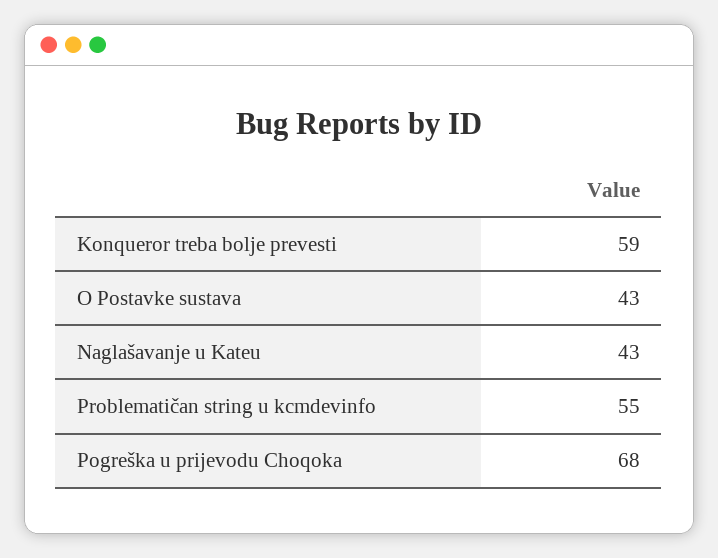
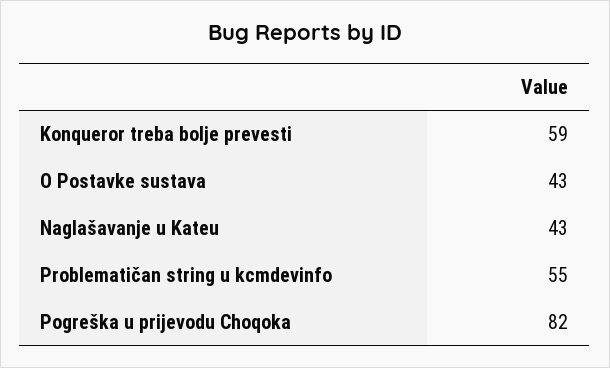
Pogreška u prijevodu Choqoka: 68 -> 82

